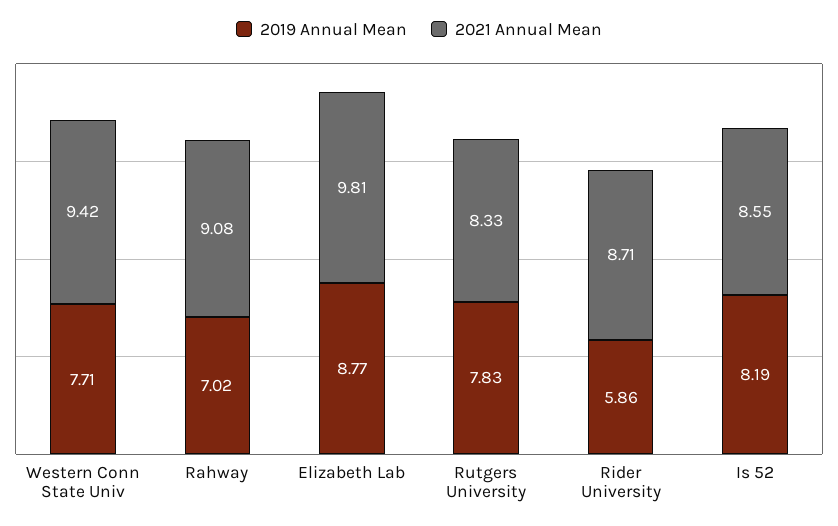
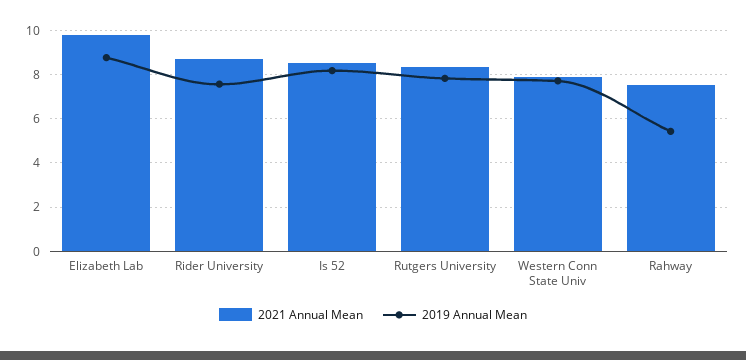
2021 Annual Mean, Western Conn State Univ: 9.42 -> 8
2019 Annual Mean, Rahway: 7.02 -> 5.5
2021 Annual Mean, Rahway: 9.08 -> 7.5
2019 Annual Mean, Rider University: 5.86 -> 7.5

